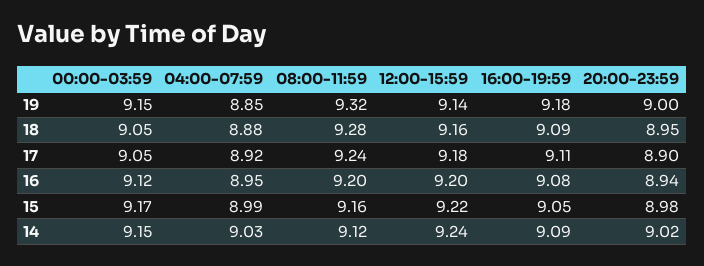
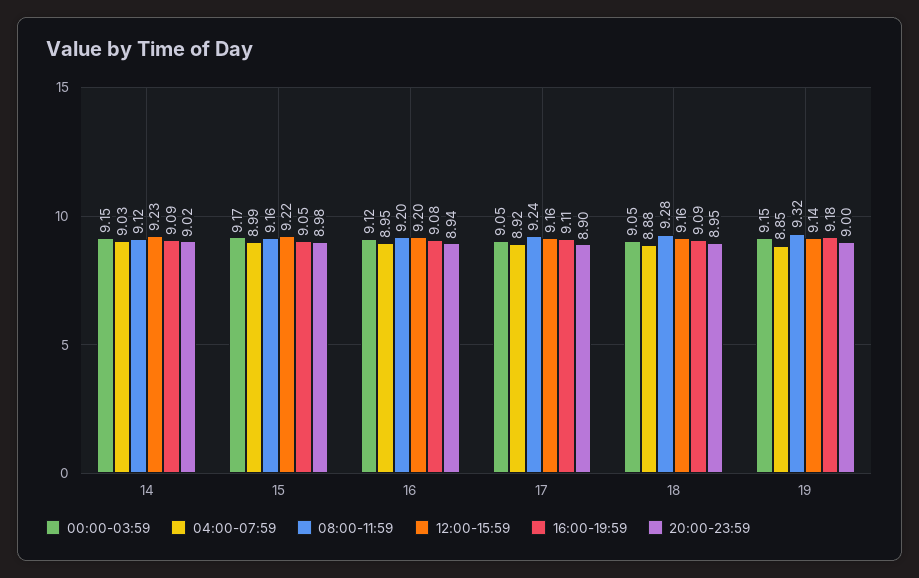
12:00-15:59, 17: 9.18 -> 9.16
12:00-15:59, 14: 9.24 -> 9.23

